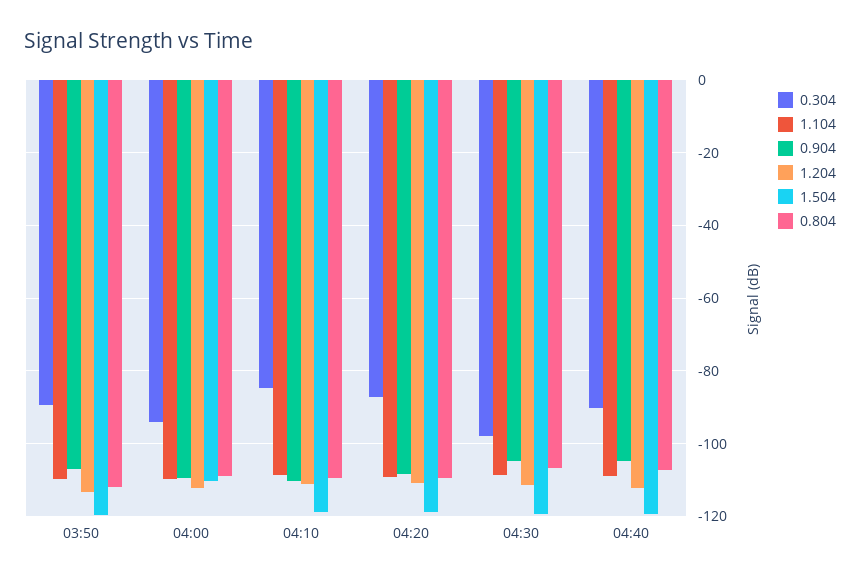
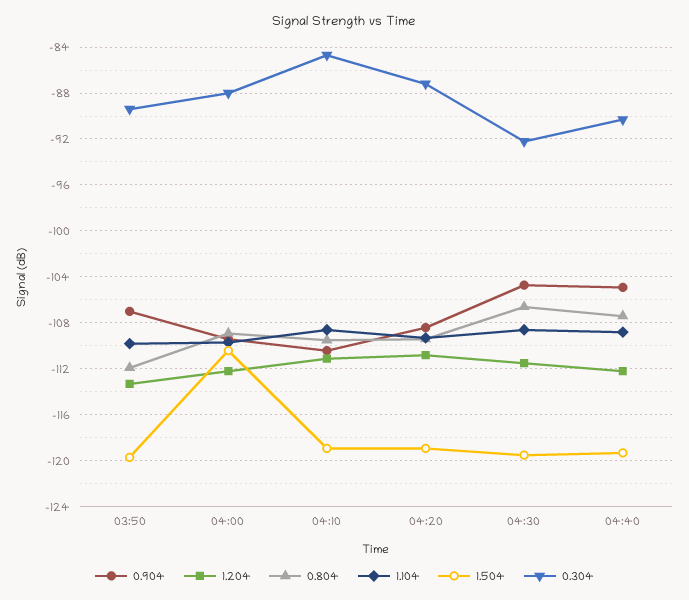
0.304, 04:00: -94 -> -88
0.304, 04:30: -98 -> -92

